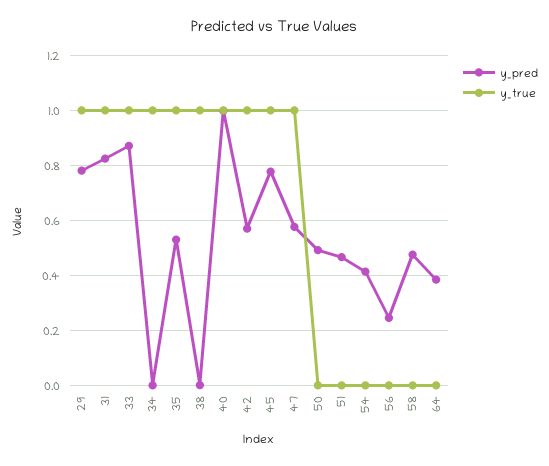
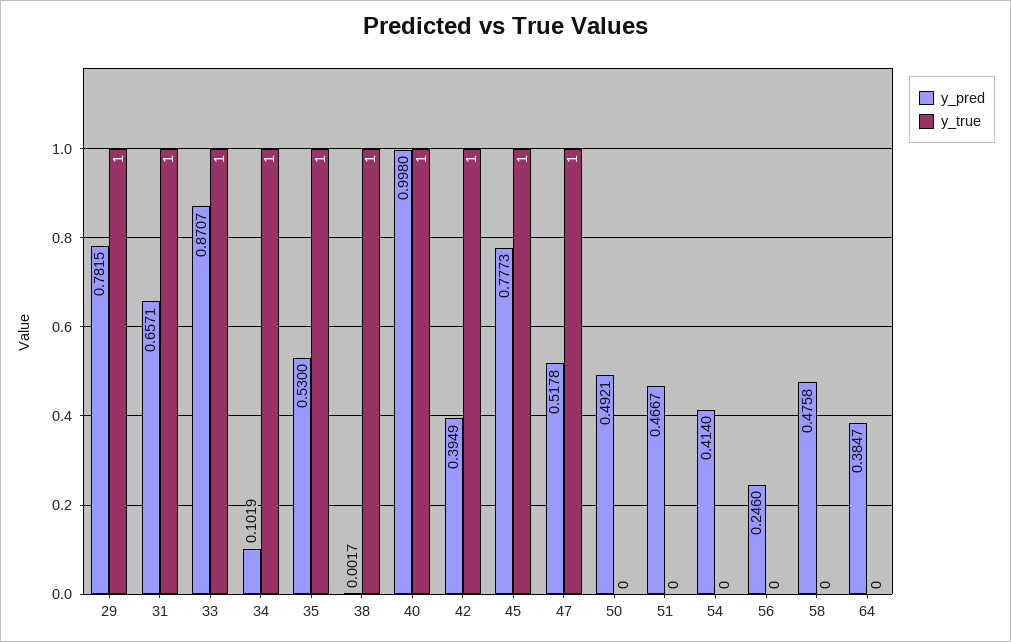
y_pred, 31: 0.825 -> 0.6571
y_pred, 34: 0 -> 0.1019
y_pred, 42: 0.575 -> 0.3949
y_pred, 47: 0.575 -> 0.5178

